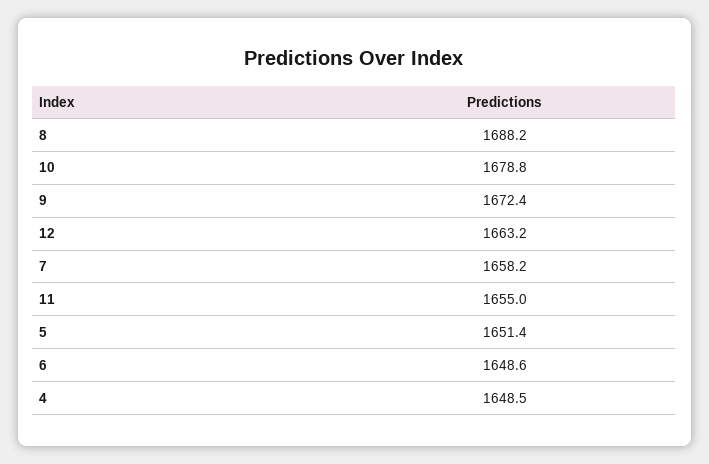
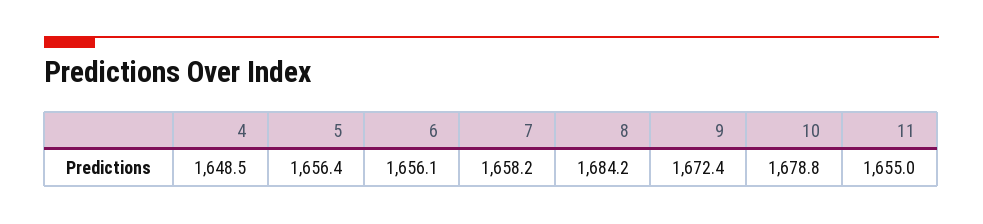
8: 1688.2 -> 1684.2
12: 1663.2 -> none
5: 1651.4 -> 1656.4
6: 1648.6 -> 1656.1

